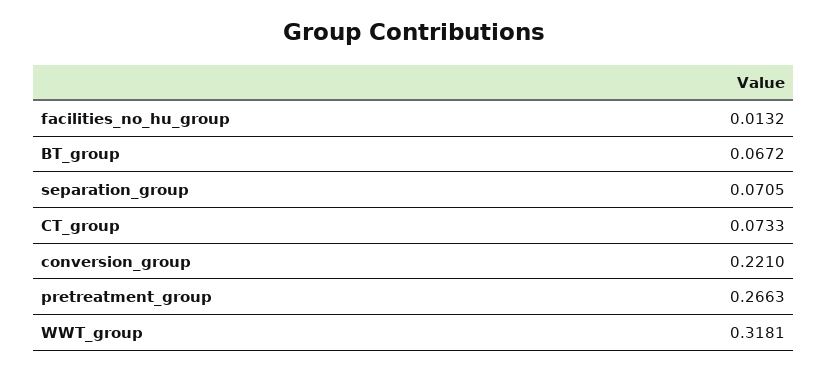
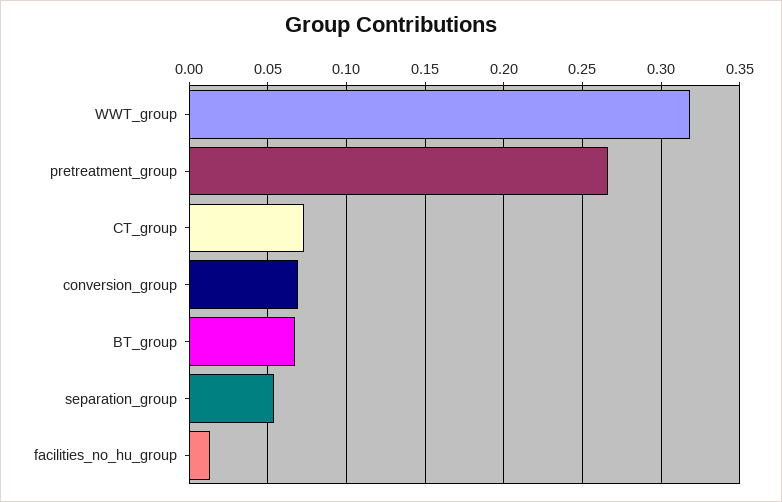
separation_group: 0.0705 -> 0.055
conversion_group: 0.221 -> 0.07

